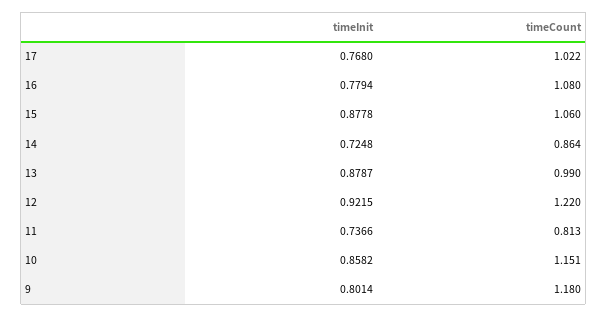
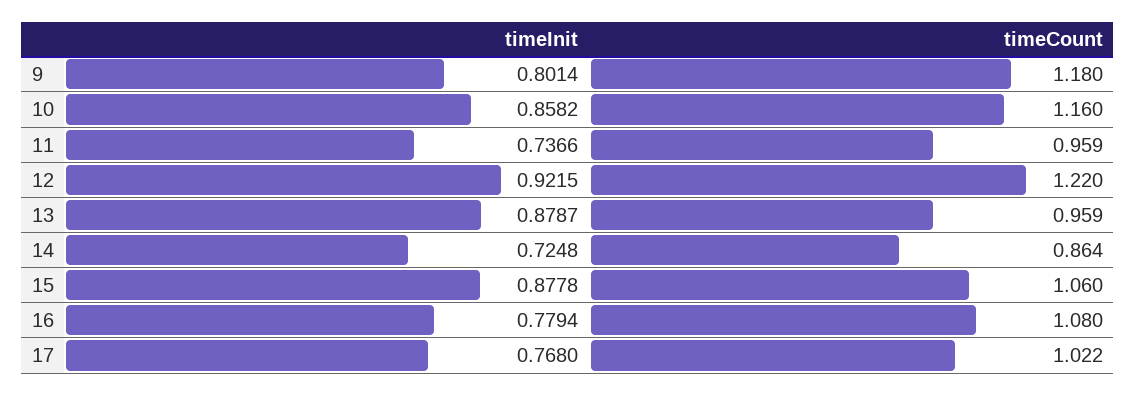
timeCount, 13: 0.99 -> 0.959
timeCount, 11: 0.813 -> 0.959
timeCount, 10: 1.151 -> 1.16

